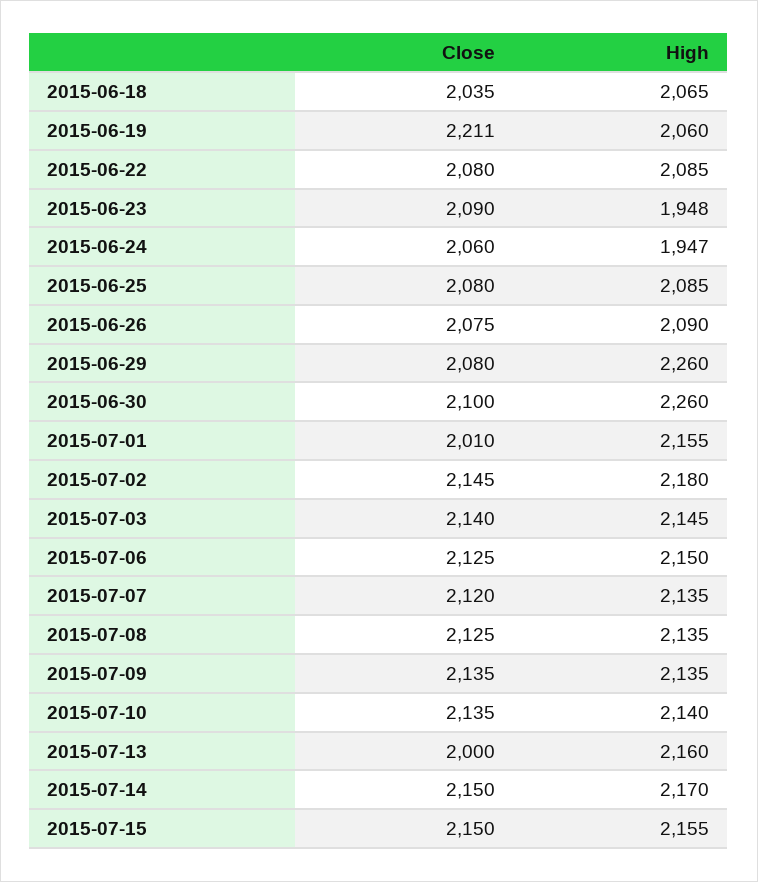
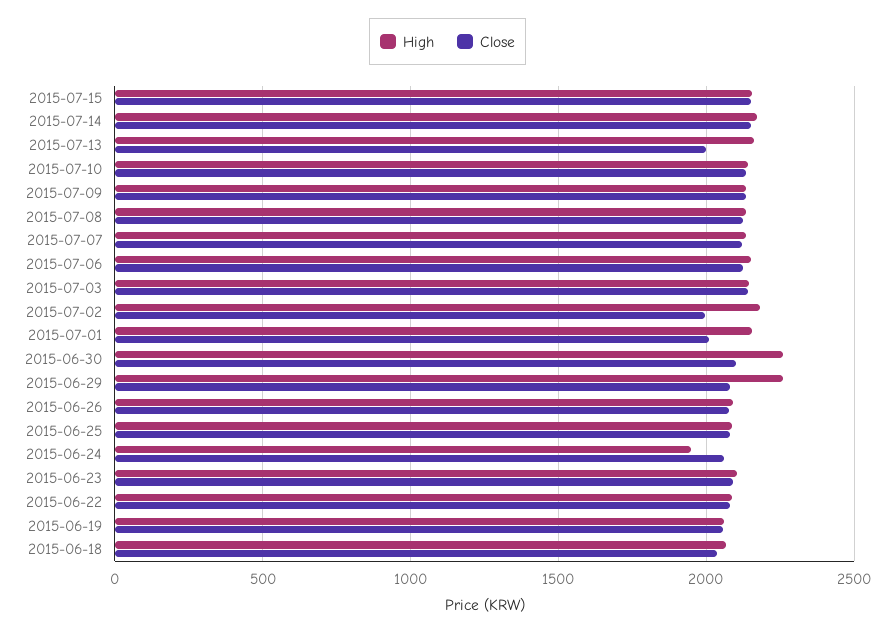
Close, 2015-06-19: 2211 -> 2050
High, 2015-06-23: 1948 -> 2100
Close, 2015-07-02: 2145 -> 2000

